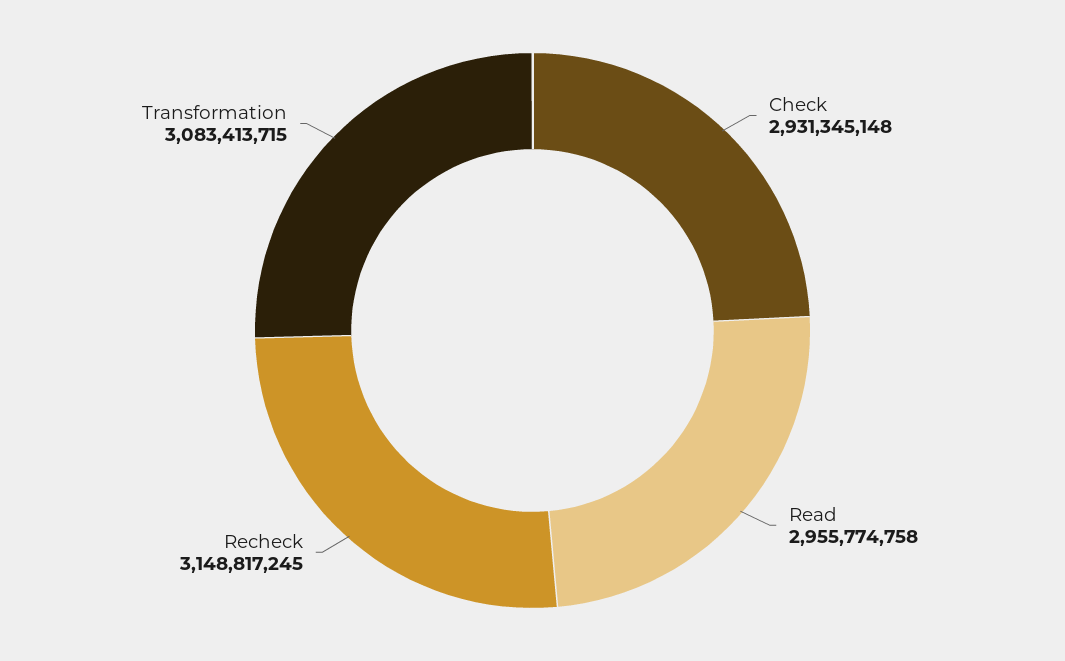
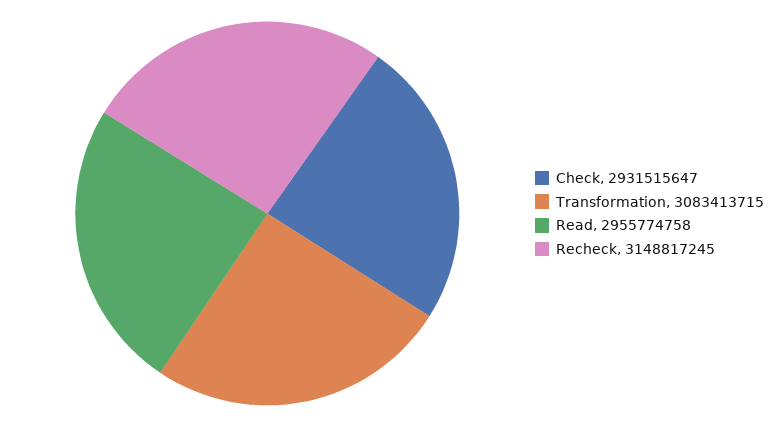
Check: 2931345148 -> 2931515647

